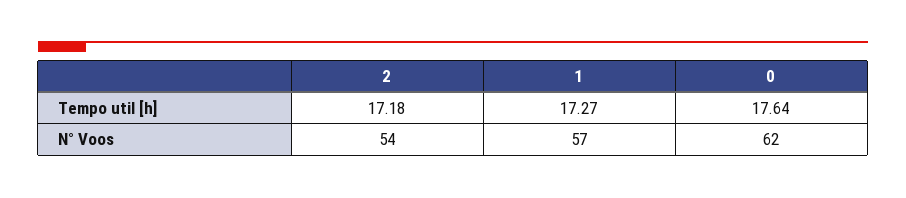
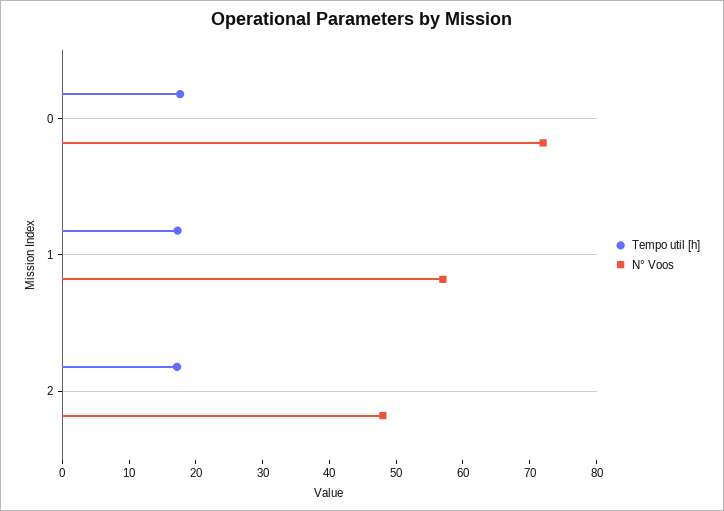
N° Voos, 2: 54 -> 48
N° Voos, 0: 62 -> 72

